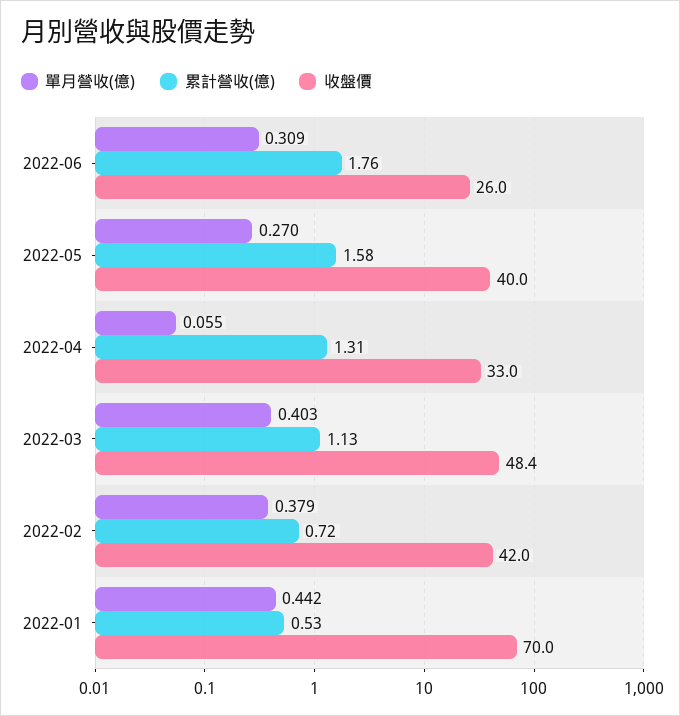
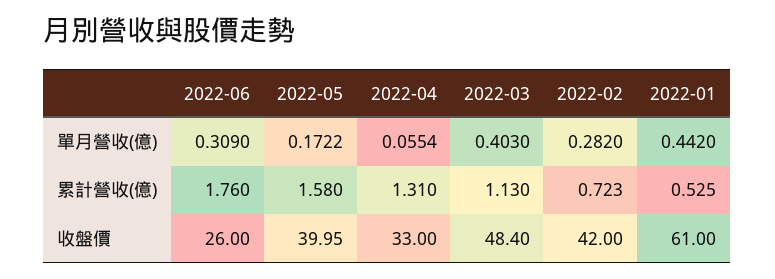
單月營收(億), 2022-05: 0.27 -> 0.1722
單月營收(億), 2022-02: 0.379 -> 0.282
收盤價, 2022-01: 70 -> 61

